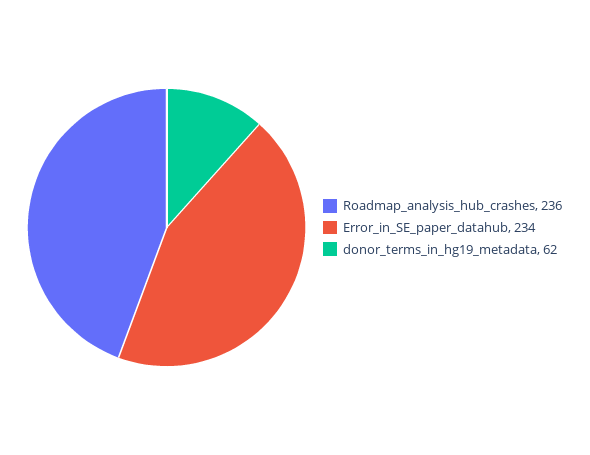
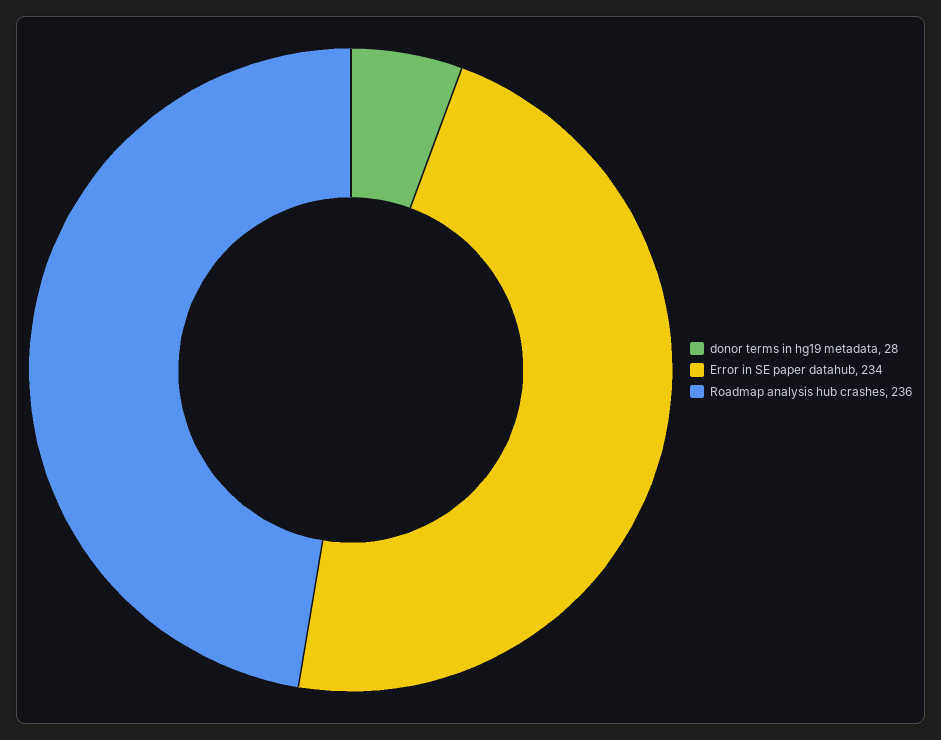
donor_terms_in_hg19_metadata: 62 -> 28

